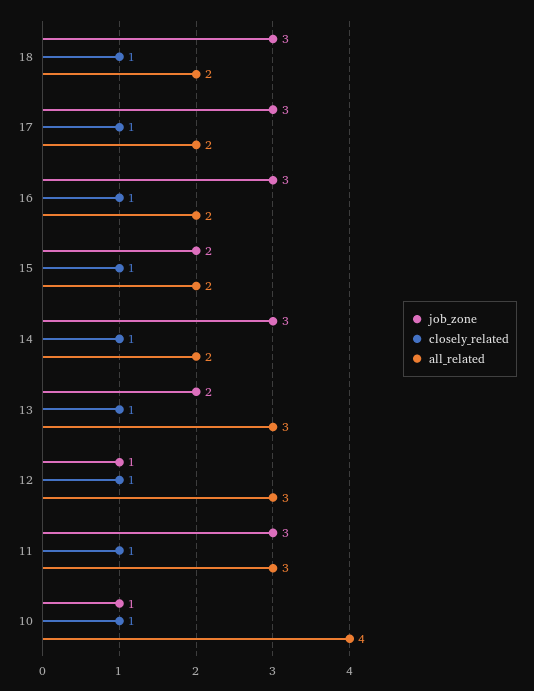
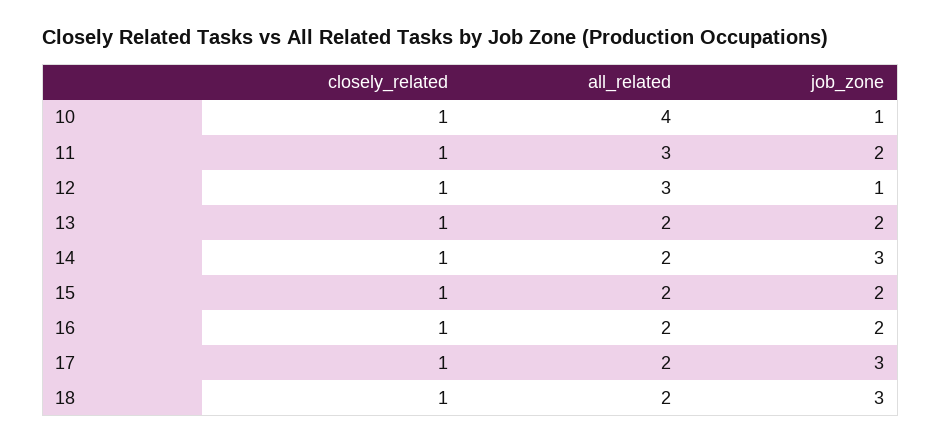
job_zone, 16: 3 -> 2
all_related, 13: 3 -> 2
job_zone, 11: 3 -> 2

